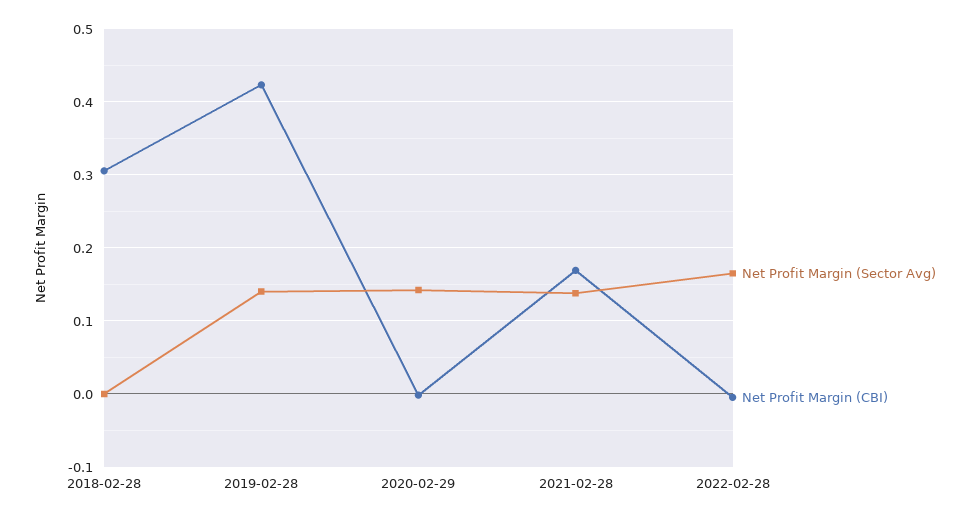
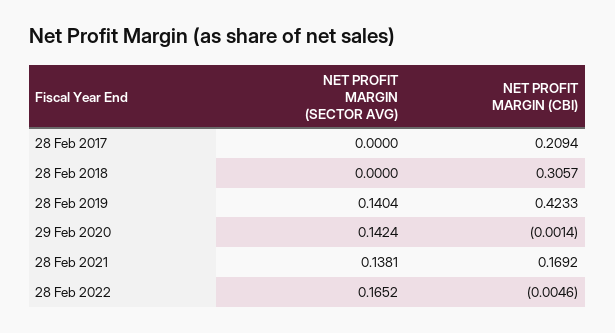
Net Profit Margin (Sector Avg), 28 Feb 2017: none -> 0
Net Profit Margin (CBI), 28 Feb 2017: none -> 0.2094

